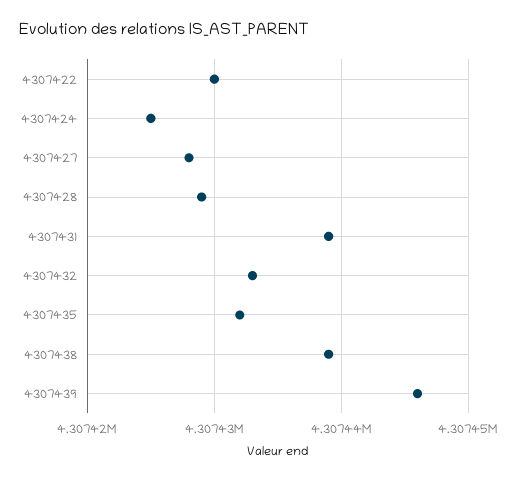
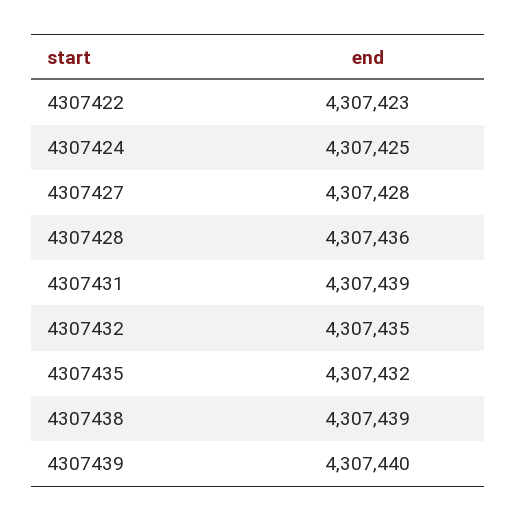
4307422: 4307430 -> 4307423
4307428: 4307429 -> 4307436
4307432: 4307433 -> 4307435
4307439: 4307446 -> 4307440

